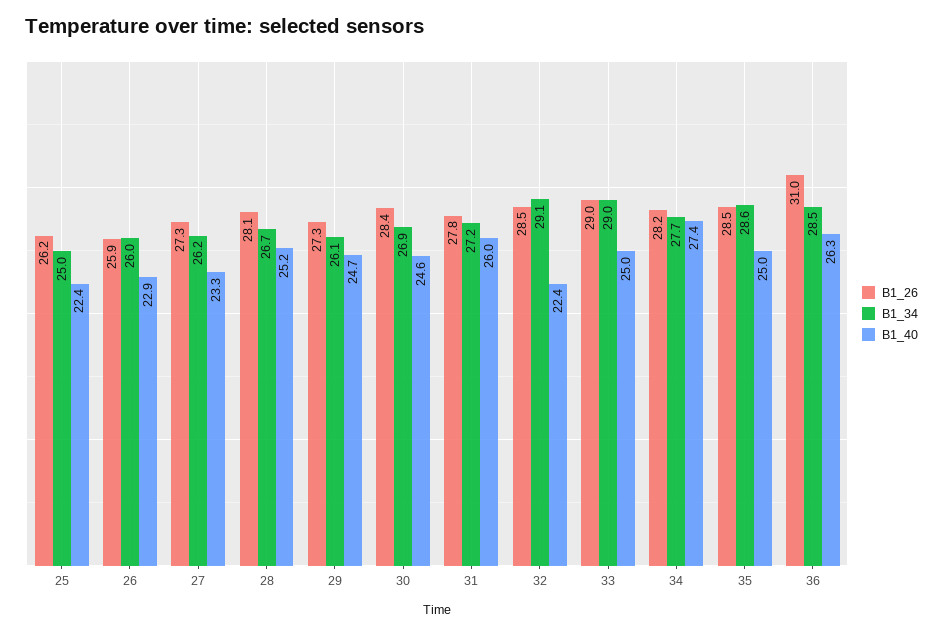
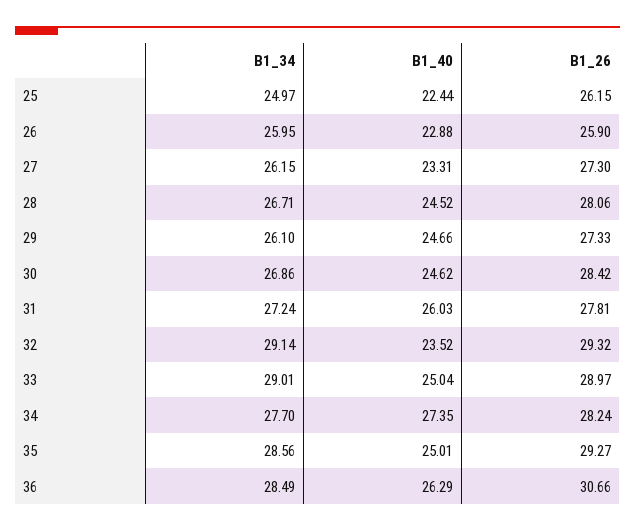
B1_40, 28: 25.2 -> 24.52
B1_26, 32: 28.5 -> 29.32
B1_40, 32: 22.4 -> 23.52
B1_26, 35: 28.5 -> 29.27
B1_26, 36: 31 -> 30.66

